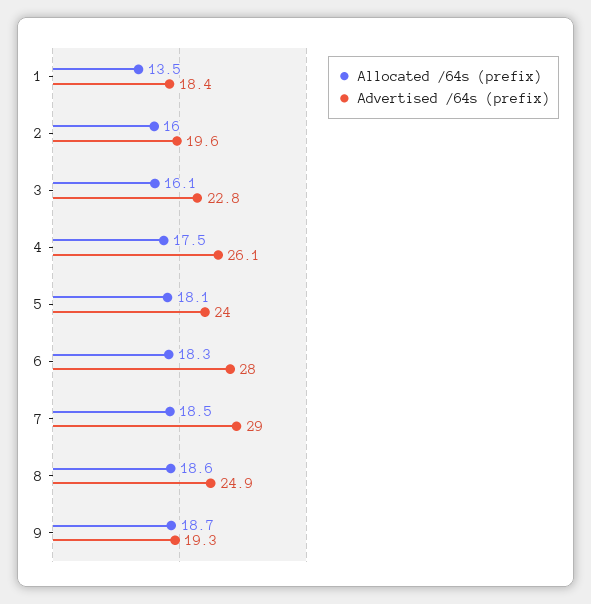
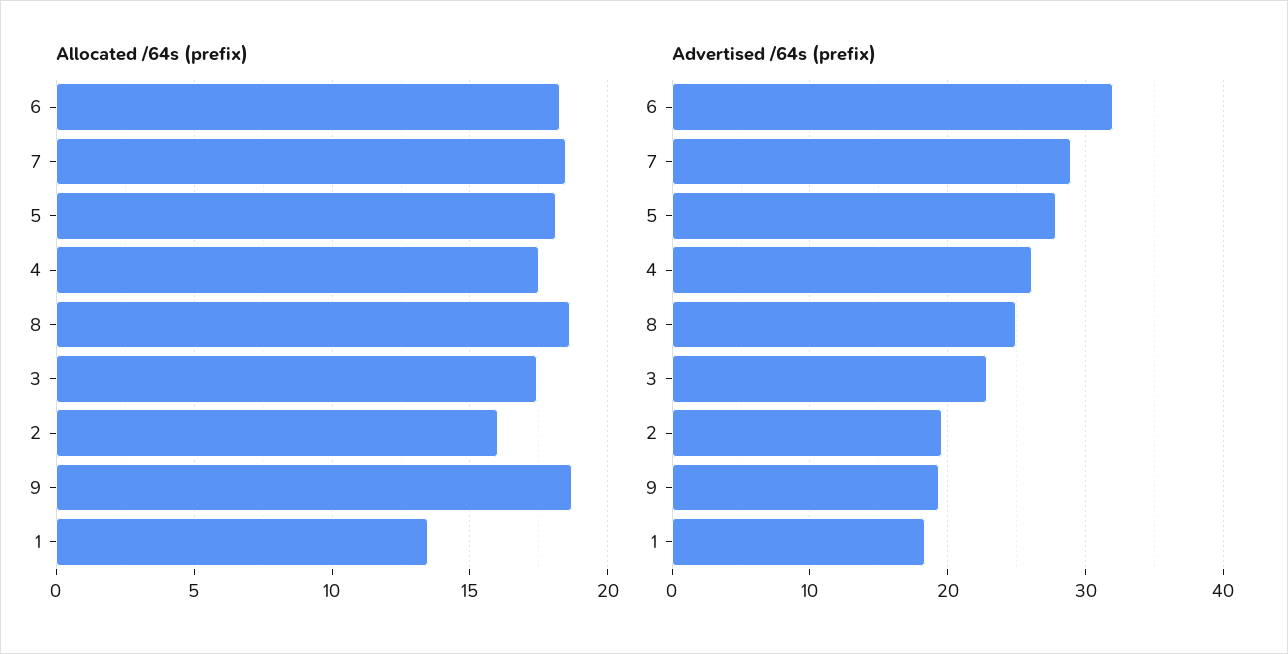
Allocated /64s (prefix), 3: 16.1 -> 17.5
Advertised /64s (prefix), 5: 24 -> 28
Advertised /64s (prefix), 6: 28 -> 32

